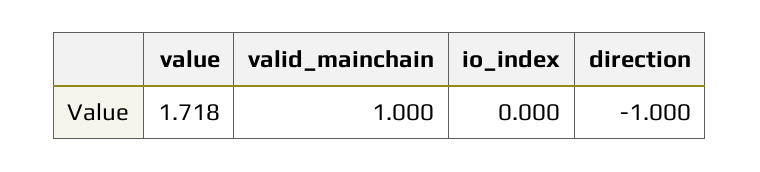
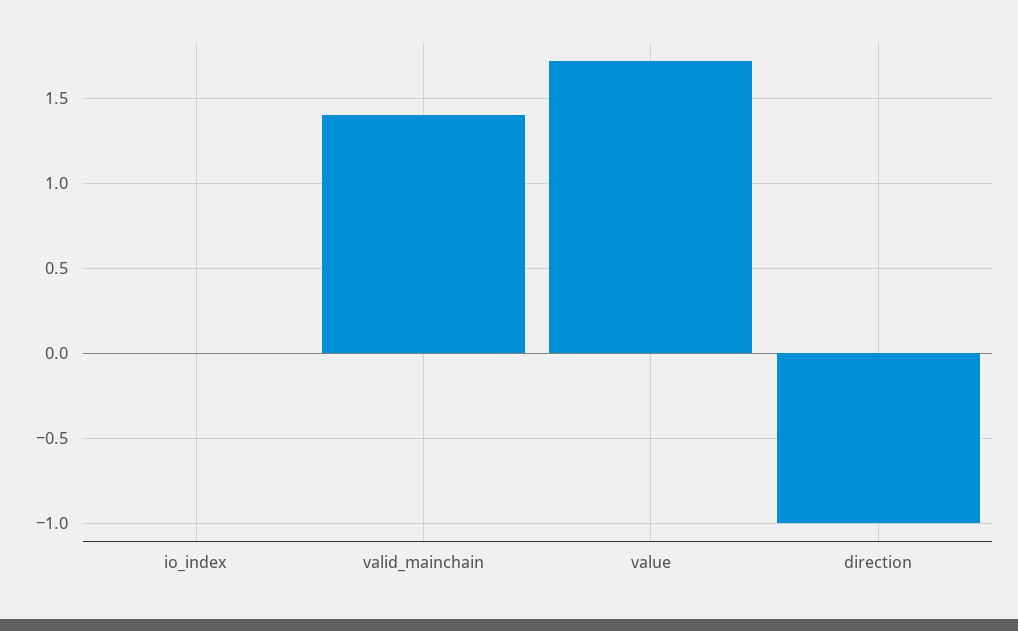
valid_mainchain: 1 -> 1.4

